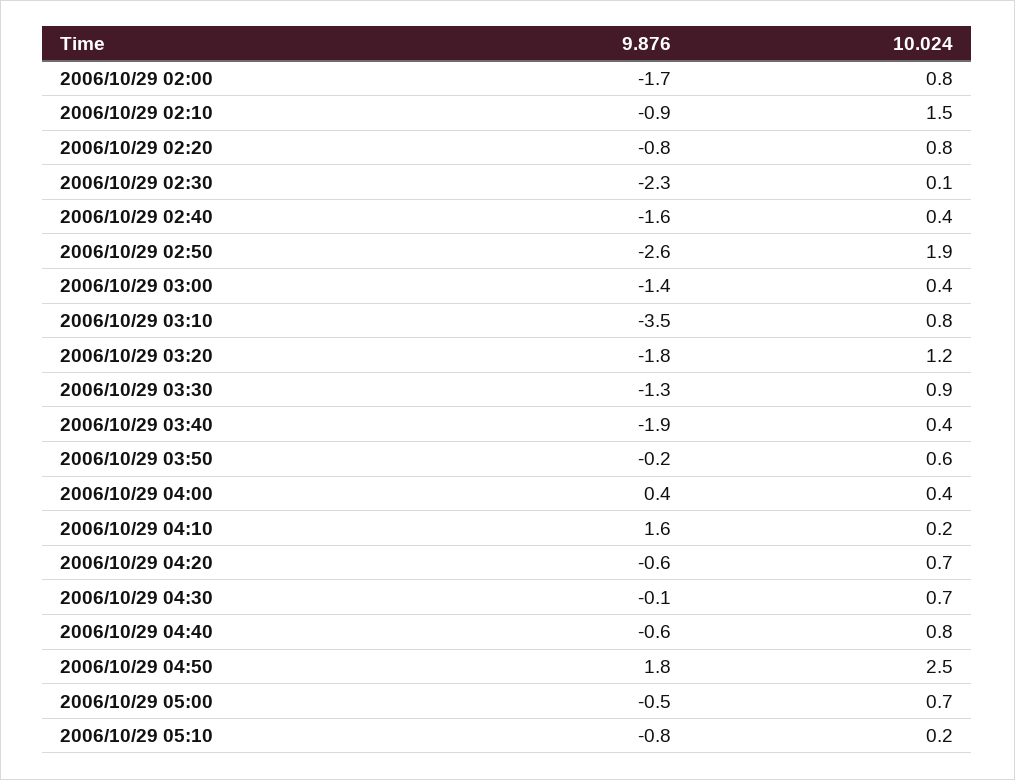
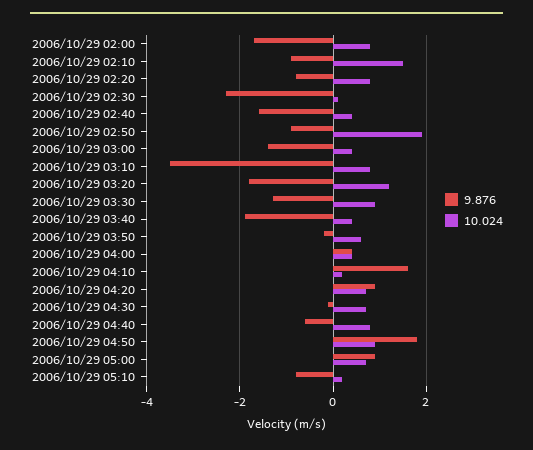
9.876, 2006/10/29 02:50: -2.6 -> -1
9.876, 2006/10/29 04:20: -0.6 -> 1
10.024, 2006/10/29 04:50: 2.5 -> 1
9.876, 2006/10/29 05:00: -0.5 -> 1

